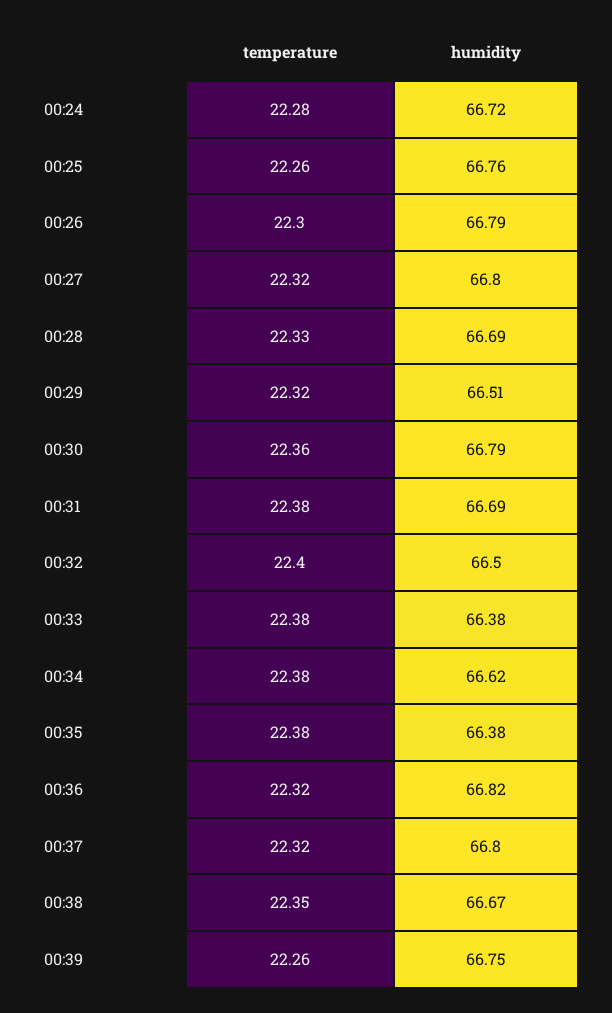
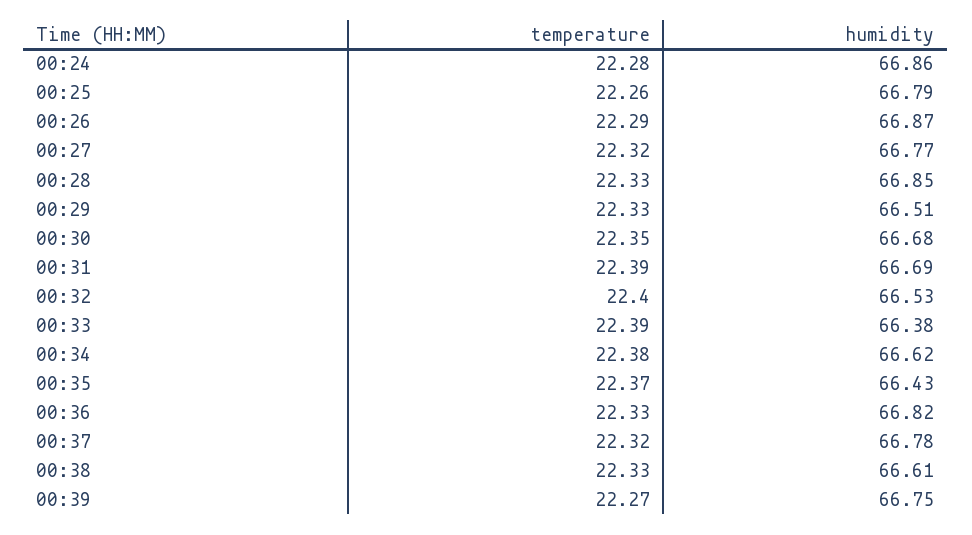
humidity, 00:24: 66.72 -> 66.86
humidity, 00:25: 66.76 -> 66.79
temperature, 00:26: 22.3 -> 22.29
humidity, 00:26: 66.79 -> 66.87
humidity, 00:27: 66.8 -> 66.77
humidity, 00:28: 66.69 -> 66.85
temperature, 00:29: 22.32 -> 22.33
temperature, 00:30: 22.36 -> 22.35
humidity, 00:30: 66.79 -> 66.68
temperature, 00:31: 22.38 -> 22.39
humidity, 00:32: 66.5 -> 66.53
temperature, 00:33: 22.38 -> 22.39
temperature, 00:35: 22.38 -> 22.37
humidity, 00:35: 66.38 -> 66.43
temperature, 00:36: 22.32 -> 22.33
humidity, 00:37: 66.8 -> 66.78
temperature, 00:38: 22.35 -> 22.33
humidity, 00:38: 66.67 -> 66.61
temperature, 00:39: 22.26 -> 22.27

